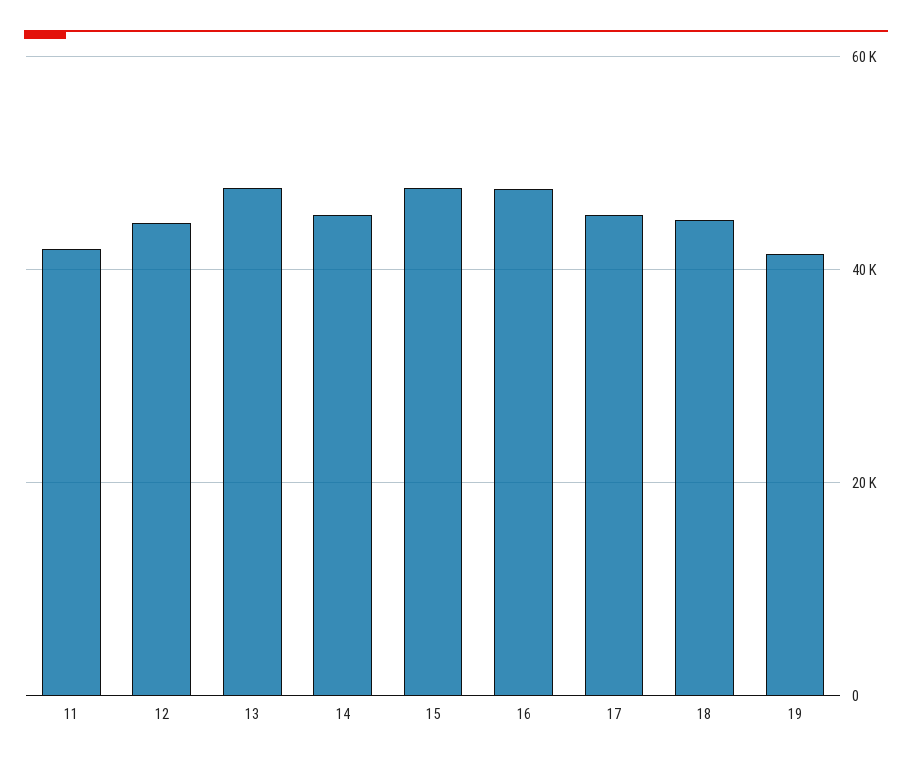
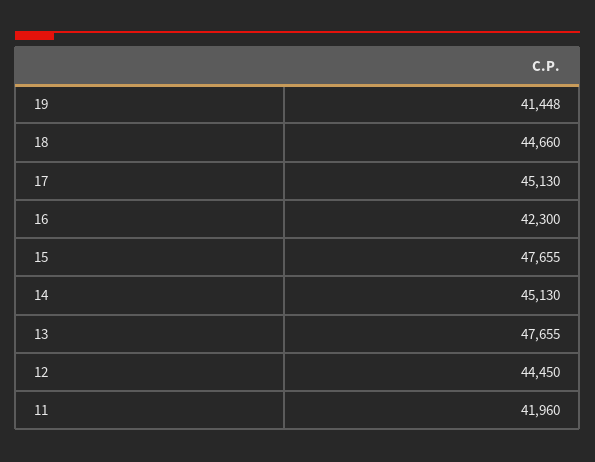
16: 48000 -> 42300

